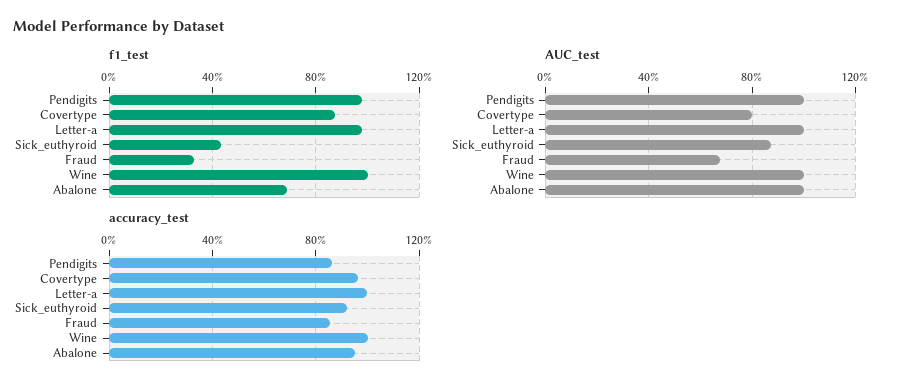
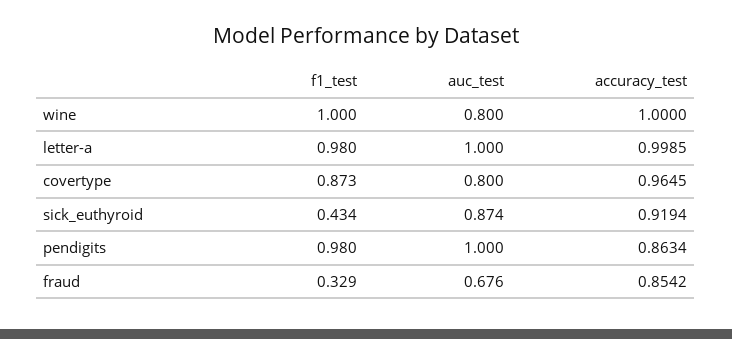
f1_test, Abalone: 0.7 -> none
AUC_test, Wine: 1 -> 0.8
AUC_test, Abalone: 1 -> none
accuracy_test, Abalone: 0.95 -> none

